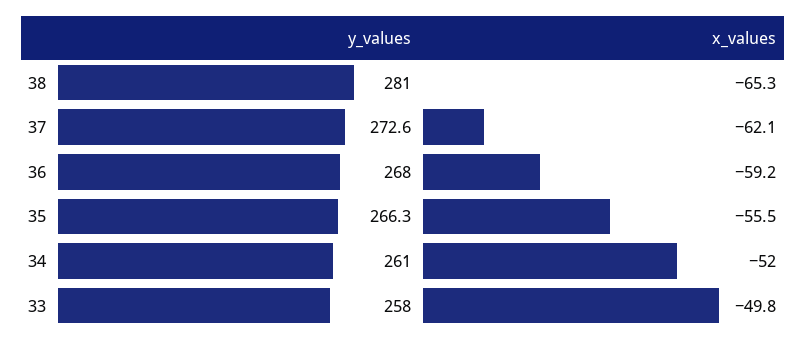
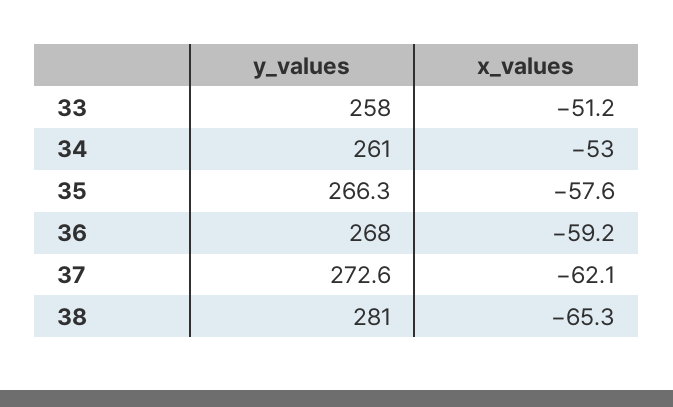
x_values, 35: -55.5 -> -57.6
x_values, 34: -52 -> -53
x_values, 33: -49.8 -> -51.2

